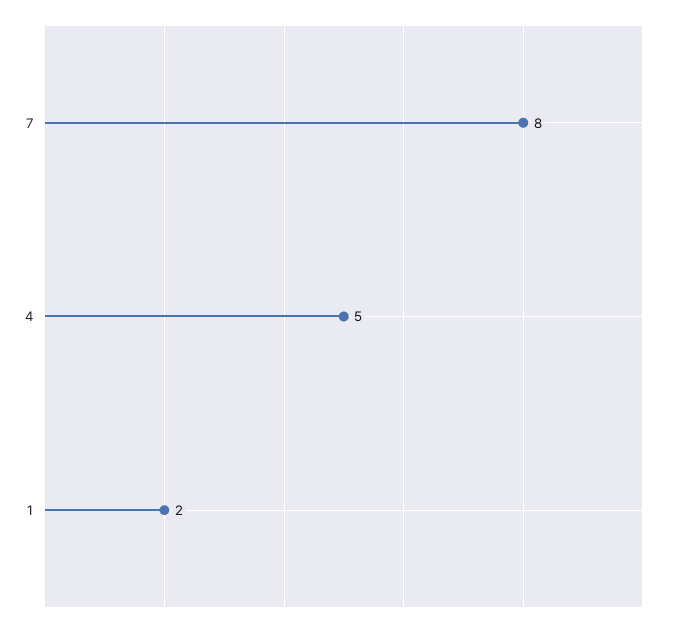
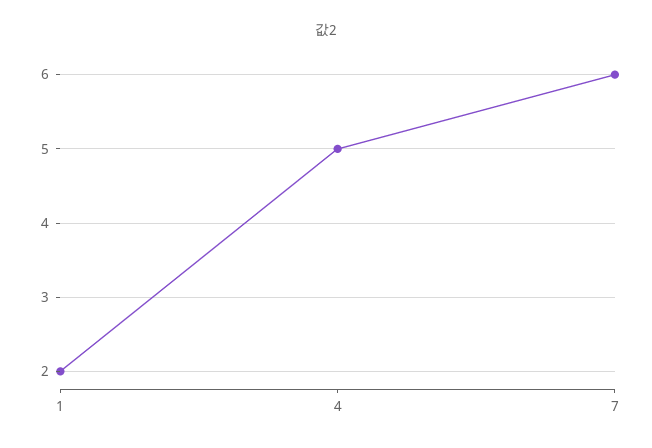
7: 8 -> 6

